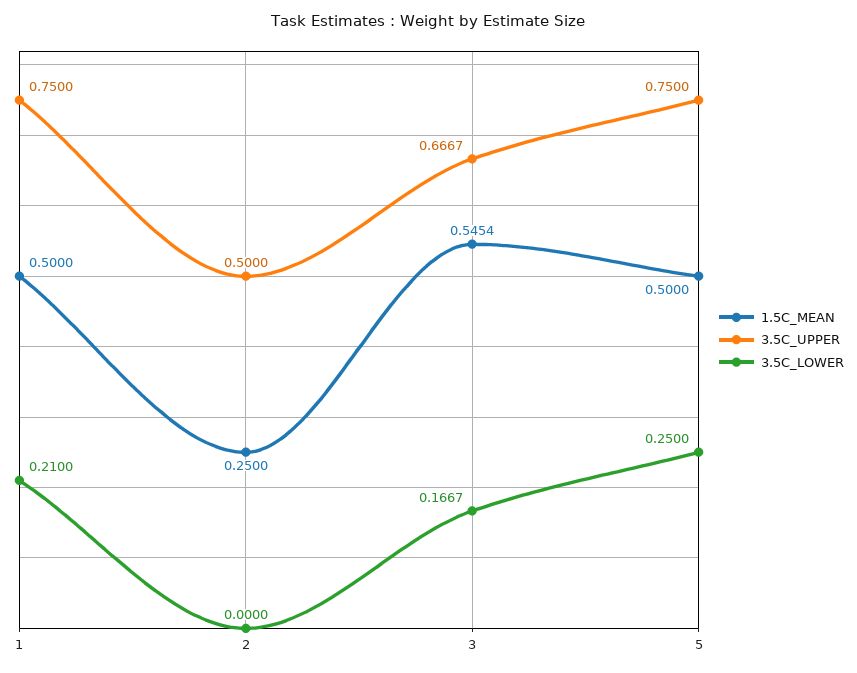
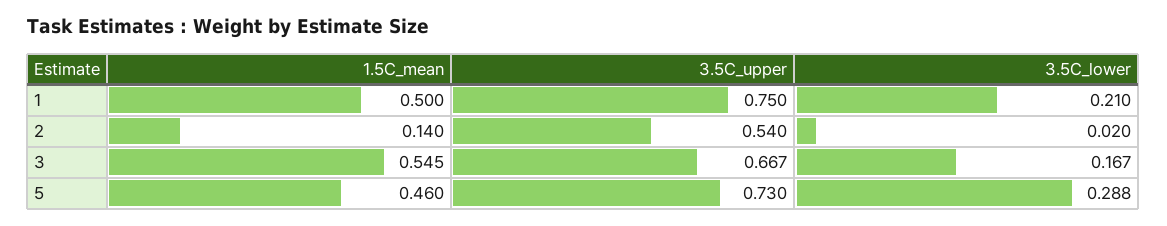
1.5C_MEAN, 2: 0.25 -> 0.14
3.5C_UPPER, 2: 0.5 -> 0.54
3.5C_LOWER, 2: 0 -> 0.02
1.5C_MEAN, 5: 0.5 -> 0.46
3.5C_UPPER, 5: 0.75 -> 0.73
3.5C_LOWER, 5: 0.25 -> 0.288

